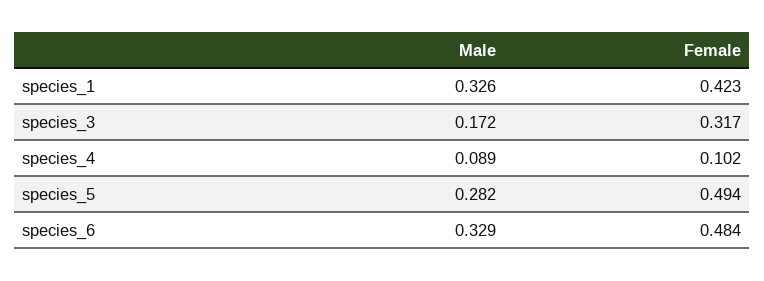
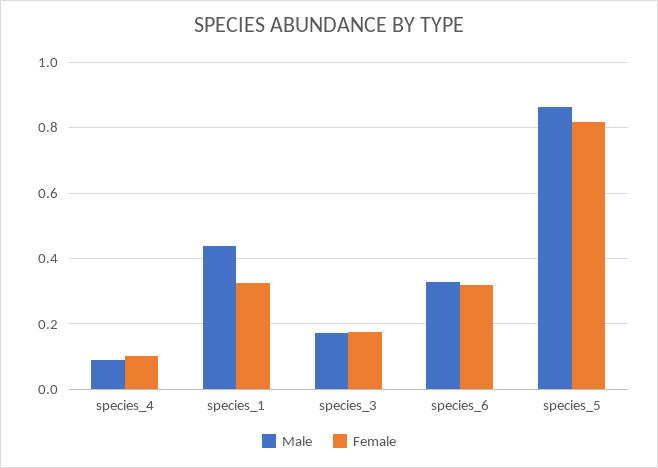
Male, species_1: 0.326 -> 0.44
Female, species_1: 0.423 -> 0.32
Female, species_3: 0.317 -> 0.18
Male, species_5: 0.282 -> 0.86
Female, species_5: 0.494 -> 0.82
Female, species_6: 0.484 -> 0.32

